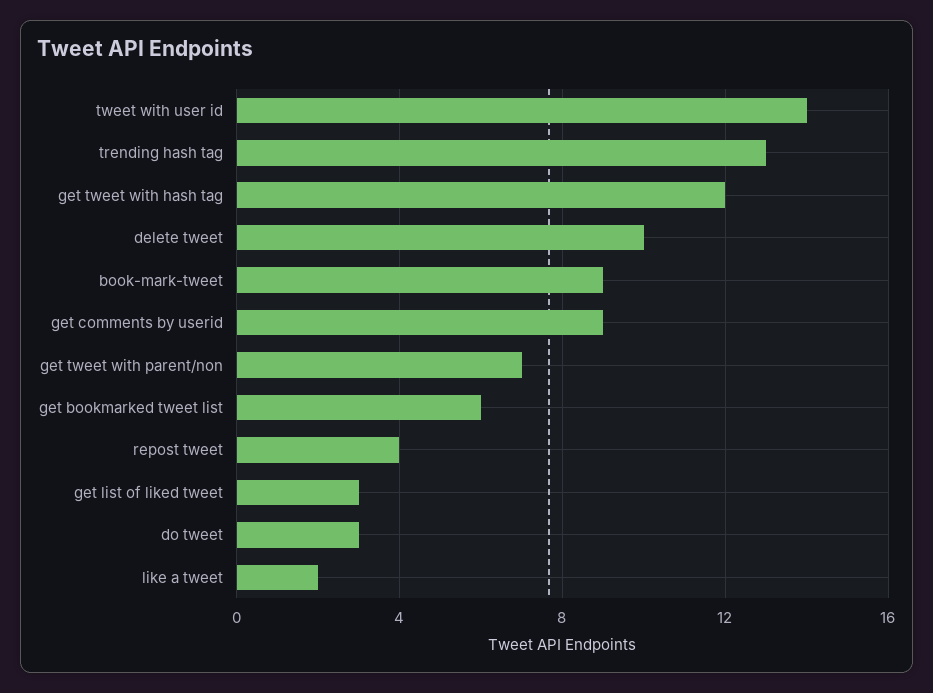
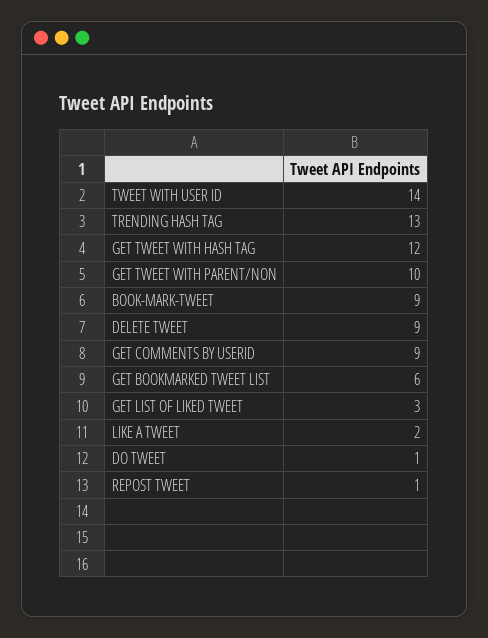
delete tweet: 10 -> 9
get tweet with parent/non: 7 -> 10
repost tweet: 4 -> 1
do tweet: 3 -> 1

